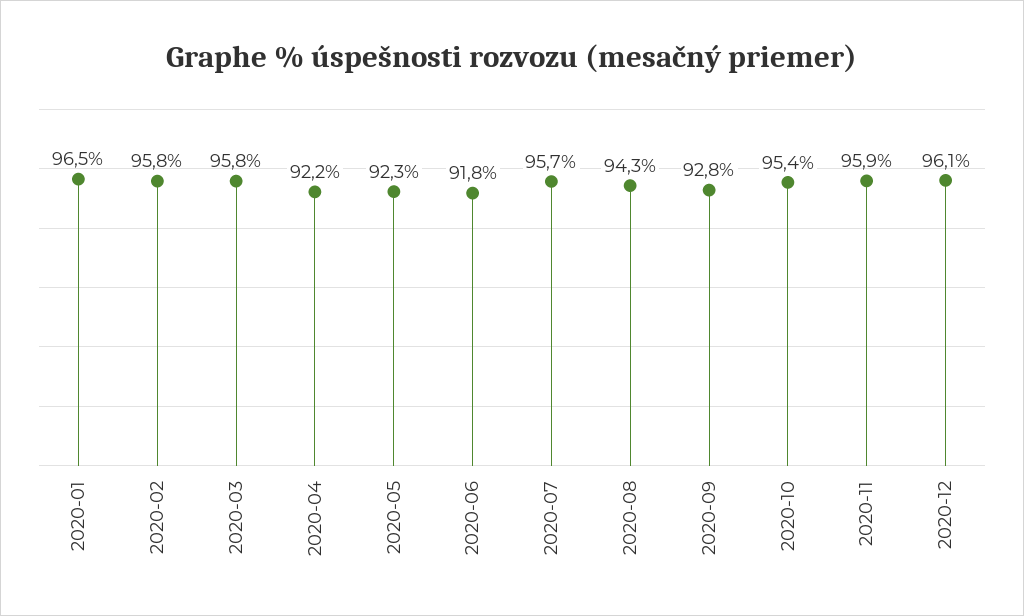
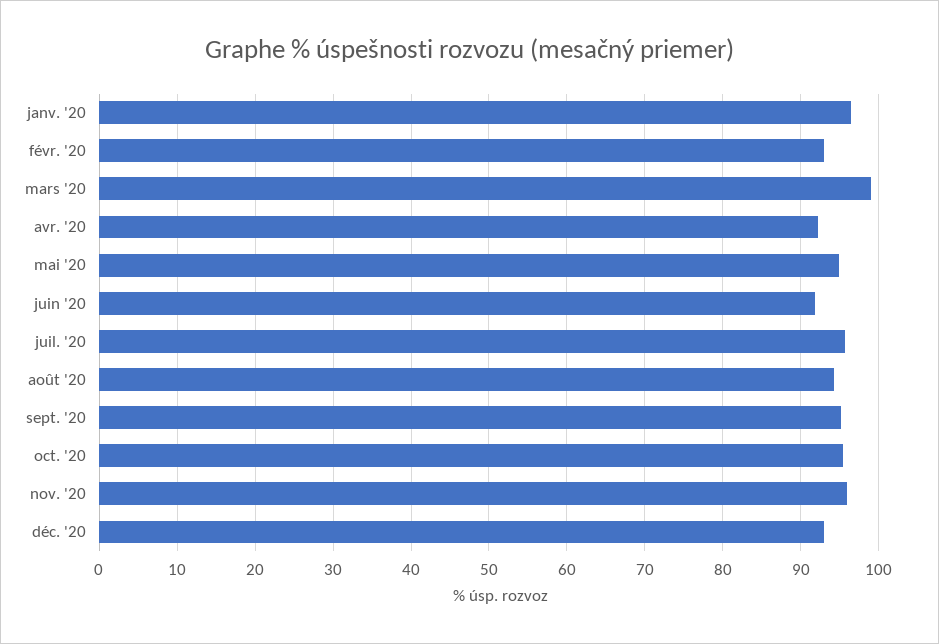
2020-02: 95.8 -> 93
2020-03: 95.8 -> 99
2020-05: 92.3 -> 95
2020-09: 92.8 -> 95
2020-12: 96.1 -> 93

